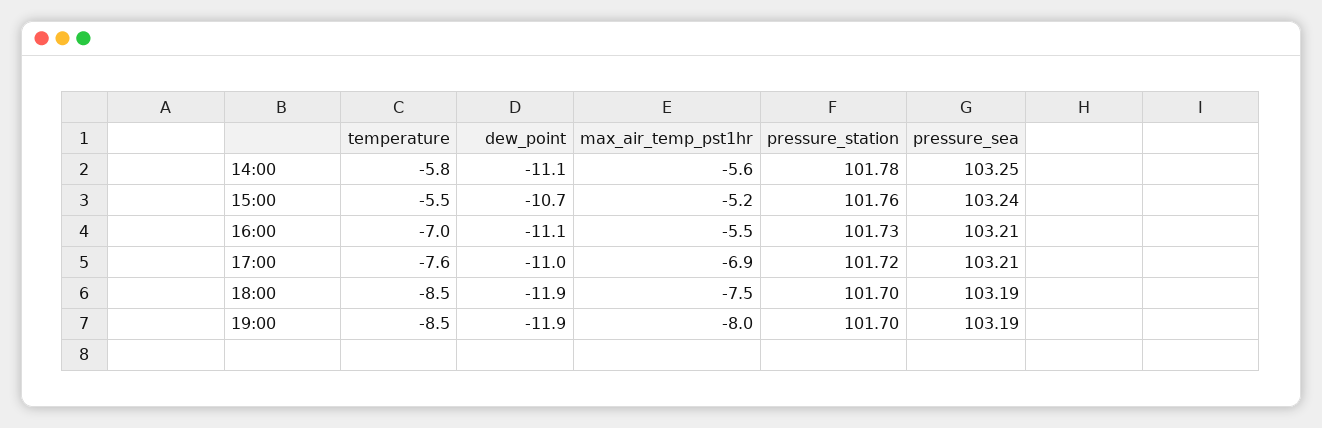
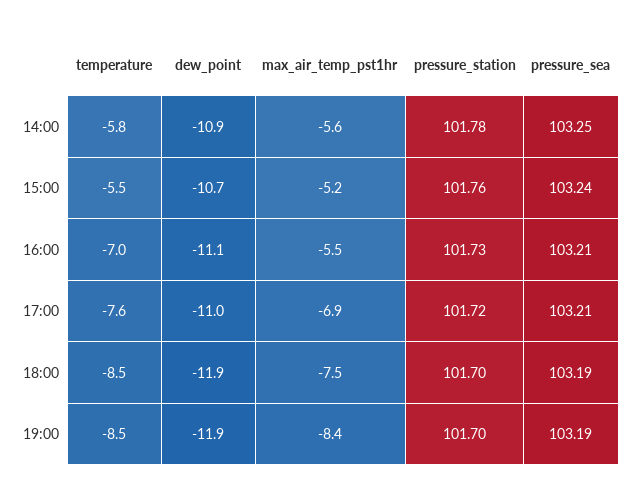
dew_point, 14:00: -11.1 -> -10.9
max_air_temp_pst1hr, 19:00: -8 -> -8.4

